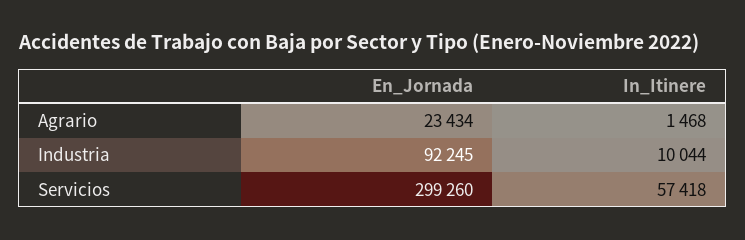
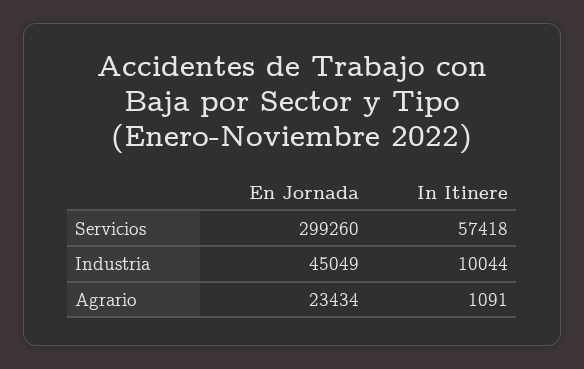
In_Itinere, Agrario: 1468 -> 1091
En_Jornada, Industria: 92245 -> 45049

